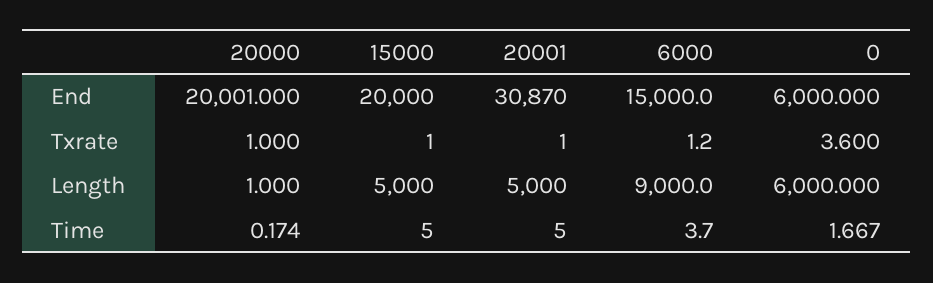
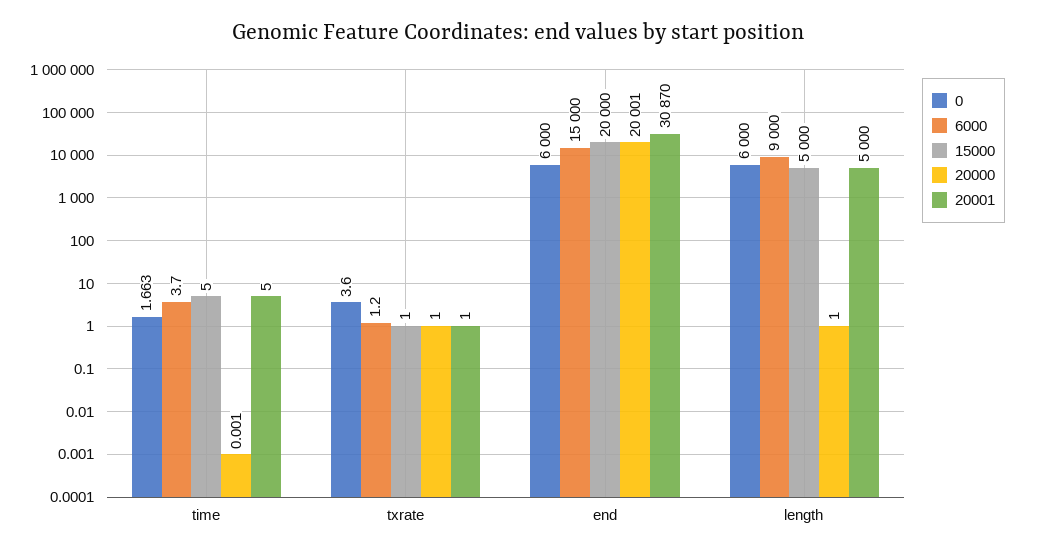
20000, Time: 0.174 -> 0.001
0, Time: 1.667 -> 1.663

